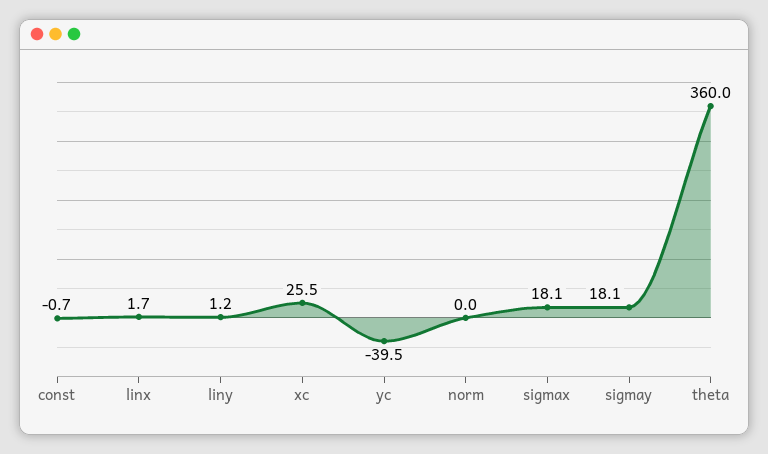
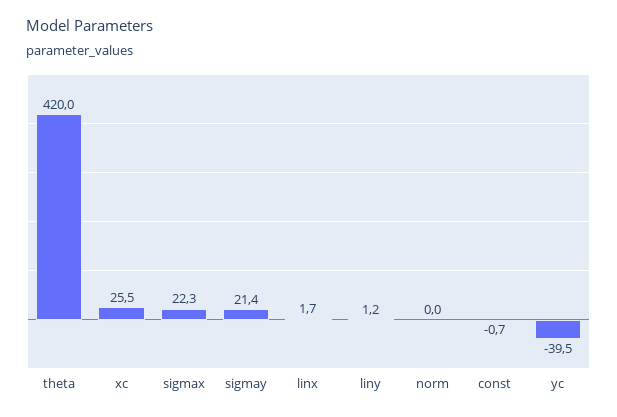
sigmax: 18.1 -> 22.3
sigmay: 18.1 -> 21.4
theta: 360 -> 420

